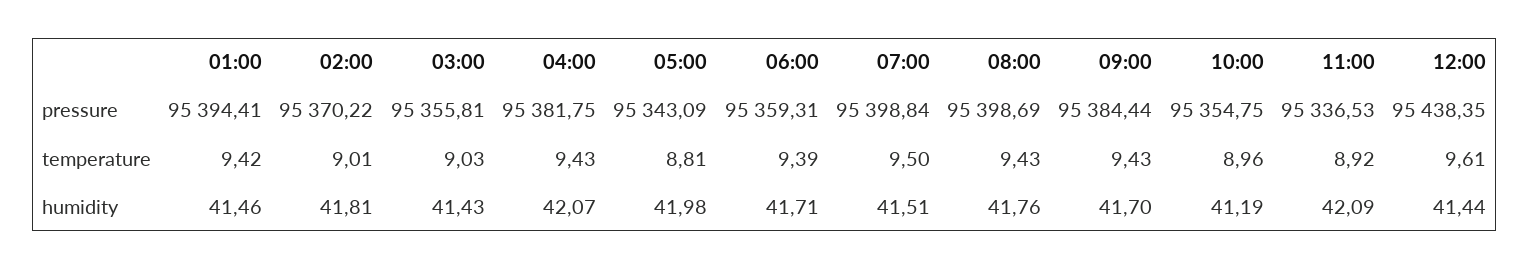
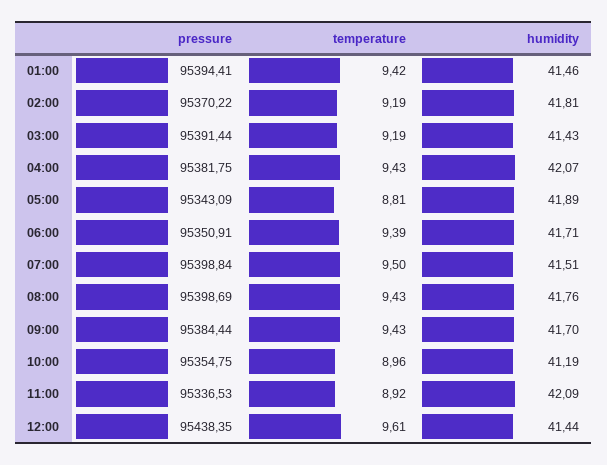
03:00, pressure: 95355.81 -> 95391.44
06:00, pressure: 95359.31 -> 95350.91
02:00, temperature: 9.01 -> 9.19
03:00, temperature: 9.03 -> 9.19
05:00, humidity: 41.98 -> 41.89

